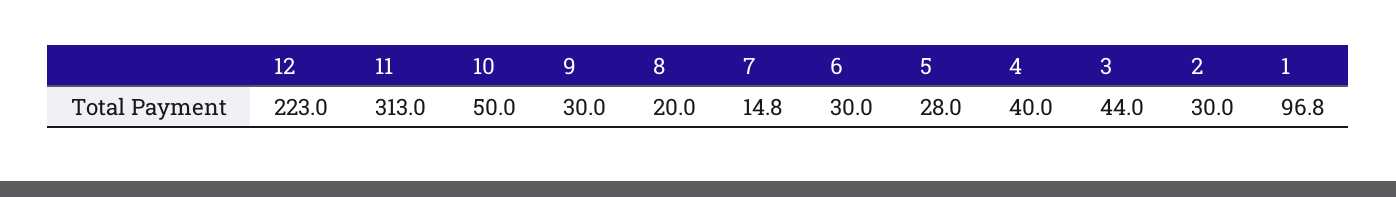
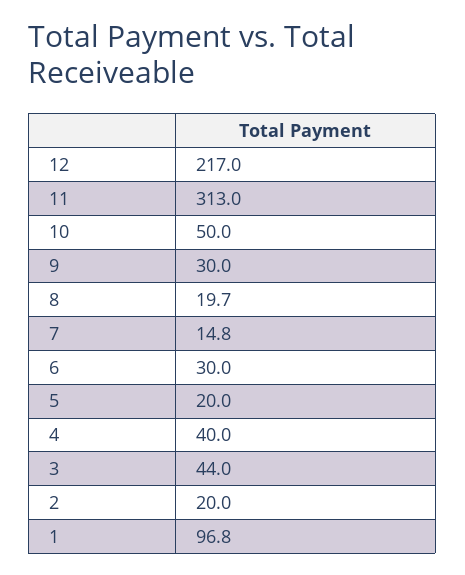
12: 223 -> 217
8: 20 -> 19.7
5: 28 -> 20
2: 30 -> 20

